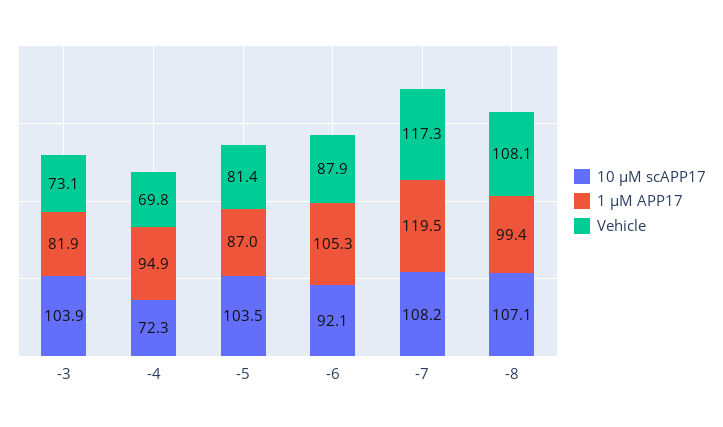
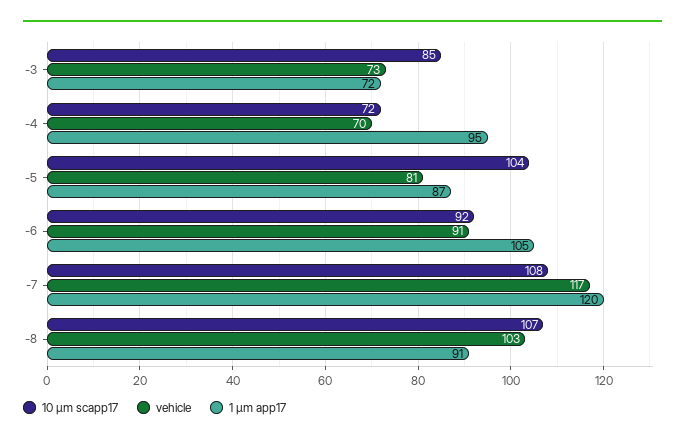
10 µM scAPP17, -3: 103.9 -> 85
1 µM APP17, -3: 81.9 -> 72
Vehicle, -6: 87.9 -> 91
1 µM APP17, -8: 99.4 -> 91
Vehicle, -8: 108.1 -> 103

